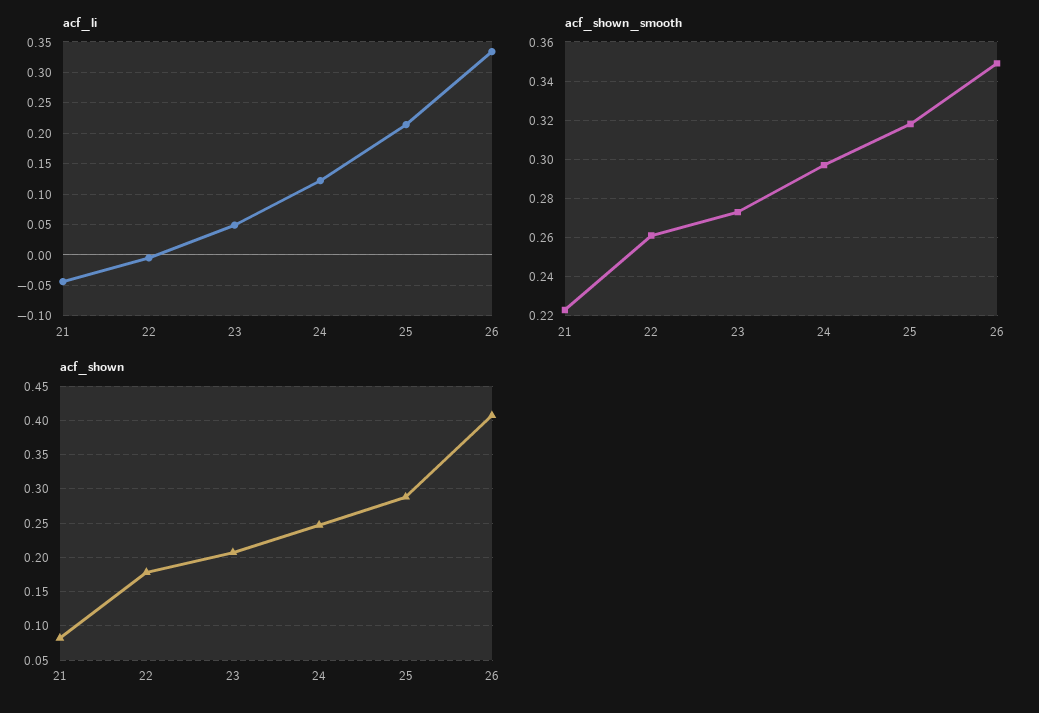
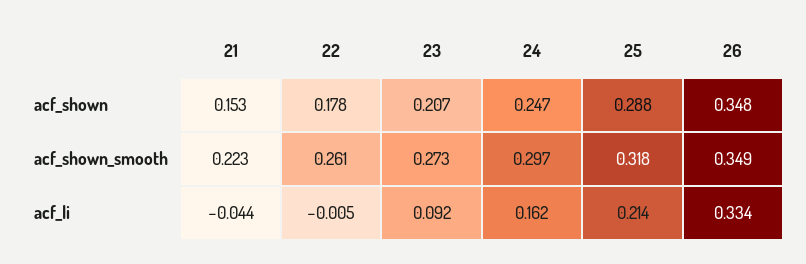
acf_li, 23: 0.05 -> 0.092
acf_li, 24: 0.12 -> 0.162
acf_shown, 21: 0.08 -> 0.153
acf_shown, 26: 0.41 -> 0.348

